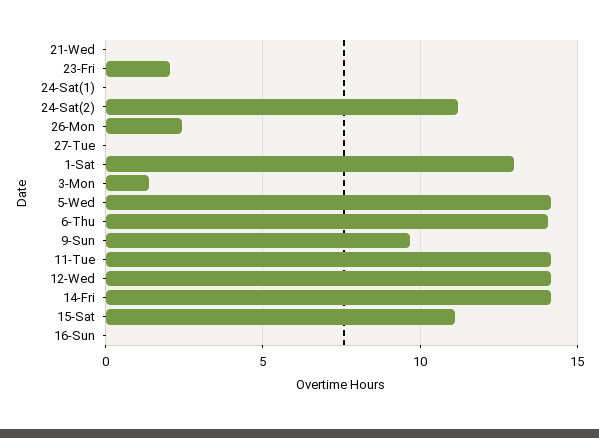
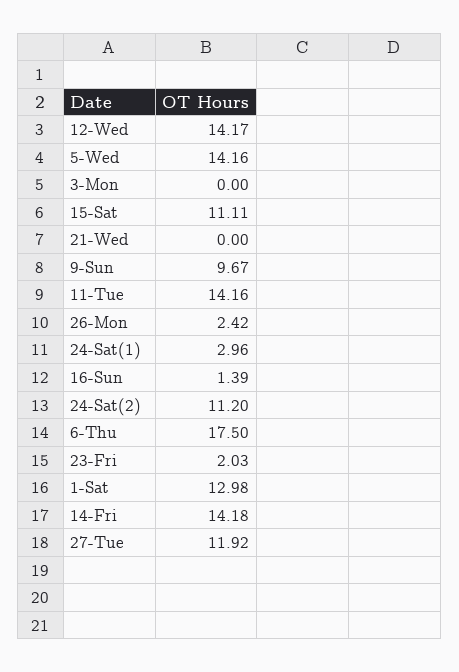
24-Sat(1): 0 -> 2.96
27-Tue: 0 -> 11.92
3-Mon: 1.5 -> 0
6-Thu: 14 -> 17.5
16-Sun: 0 -> 1.39

